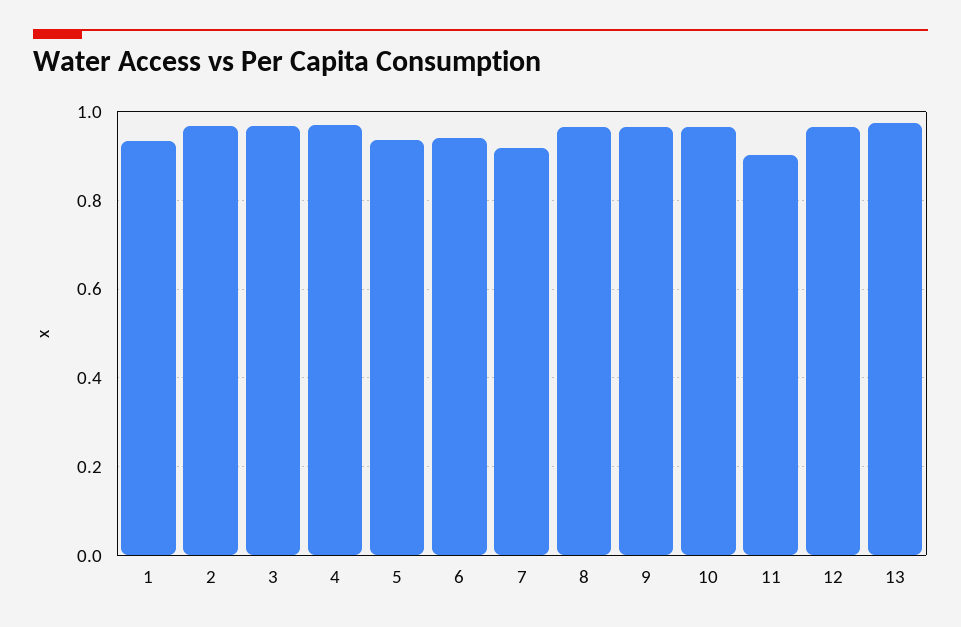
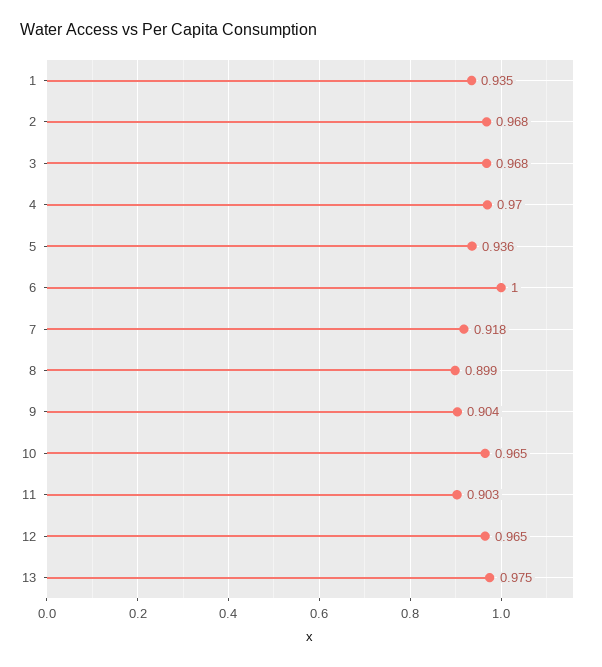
6: 0.94 -> 1
8: 0.96 -> 0.899
9: 0.96 -> 0.904

